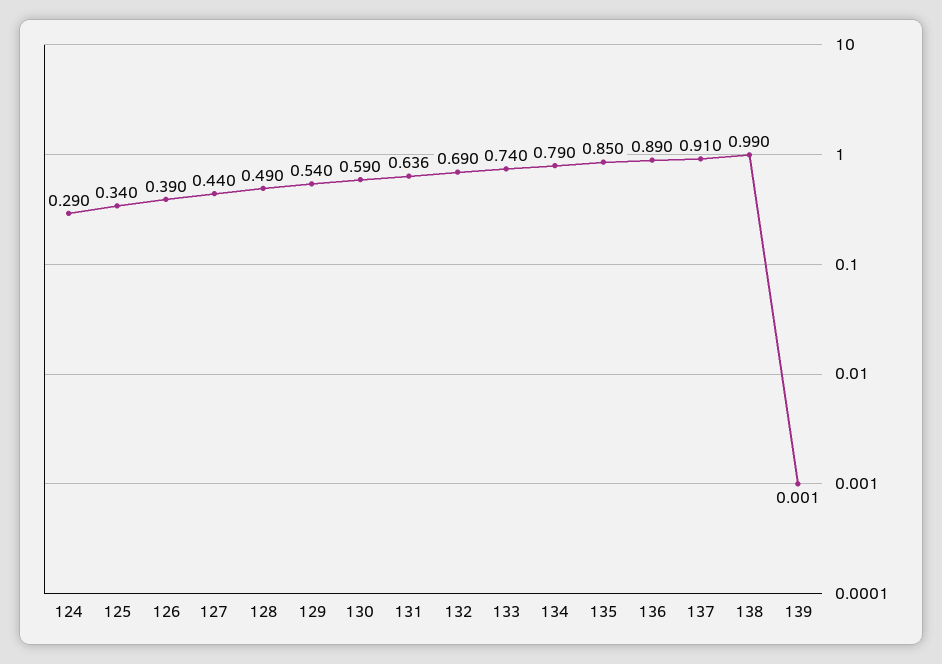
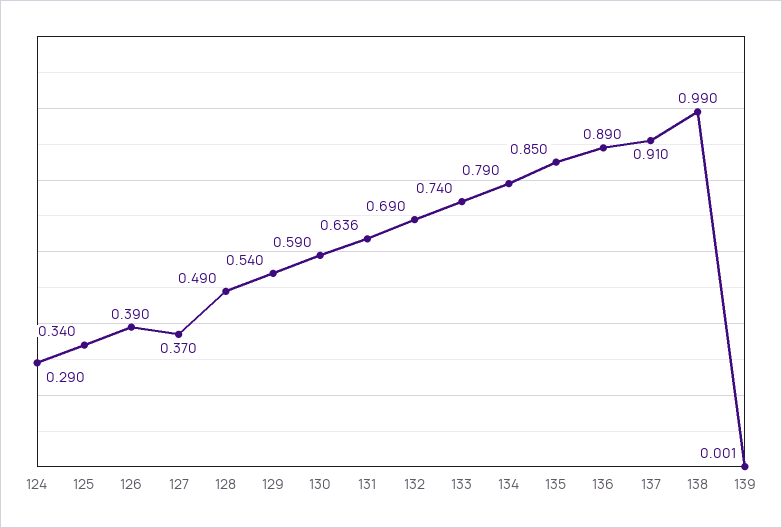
127: 0.44 -> 0.37

